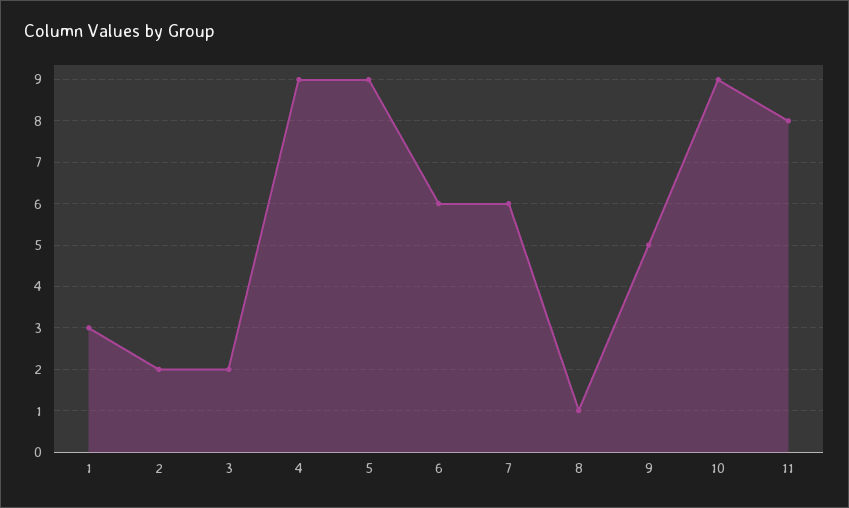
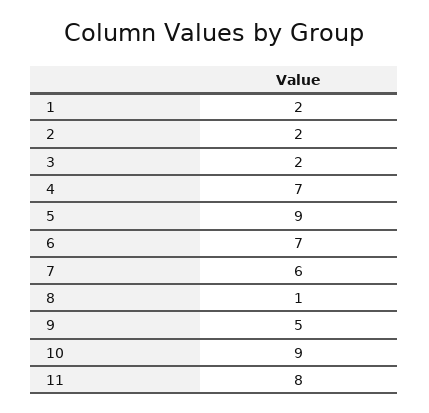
1: 3 -> 2
4: 9 -> 7
6: 6 -> 7

